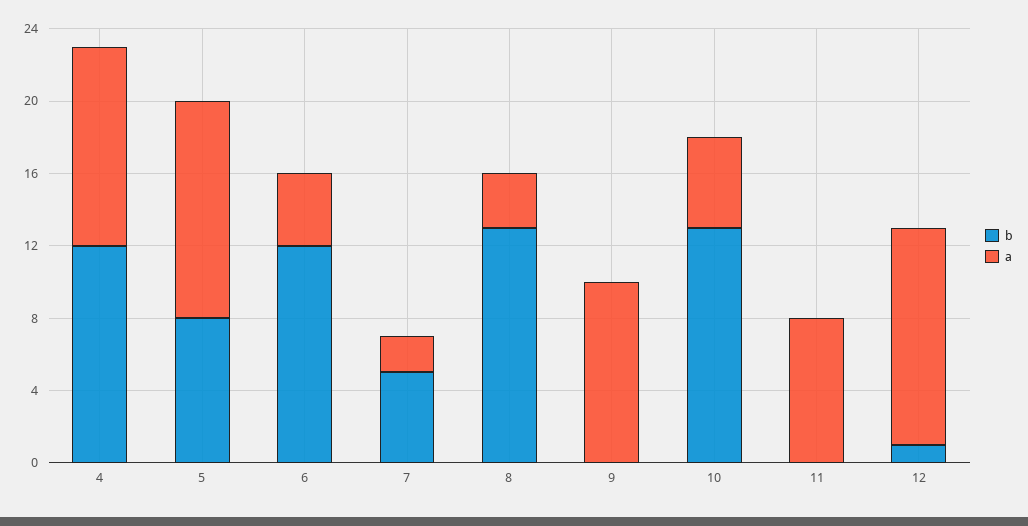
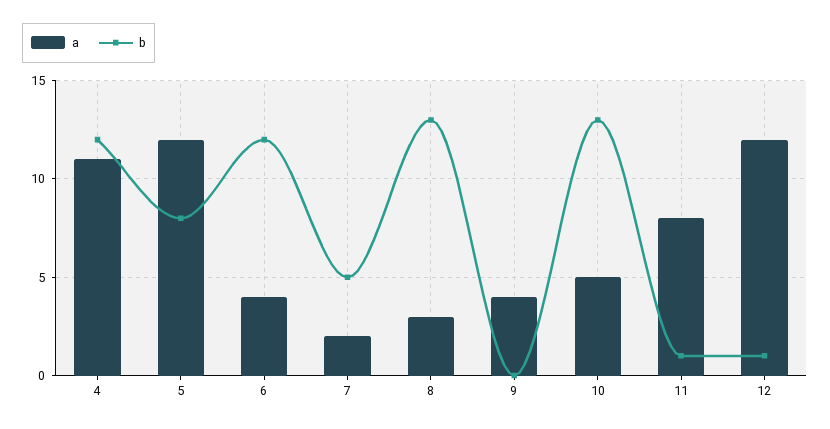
a, 9: 10 -> 4
b, 11: 0 -> 1

